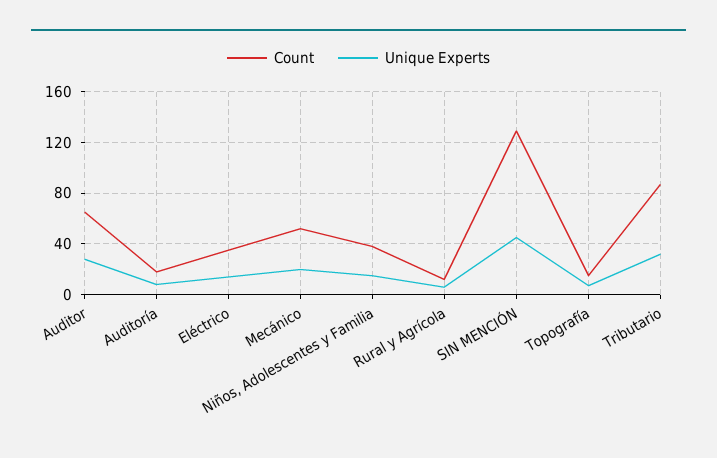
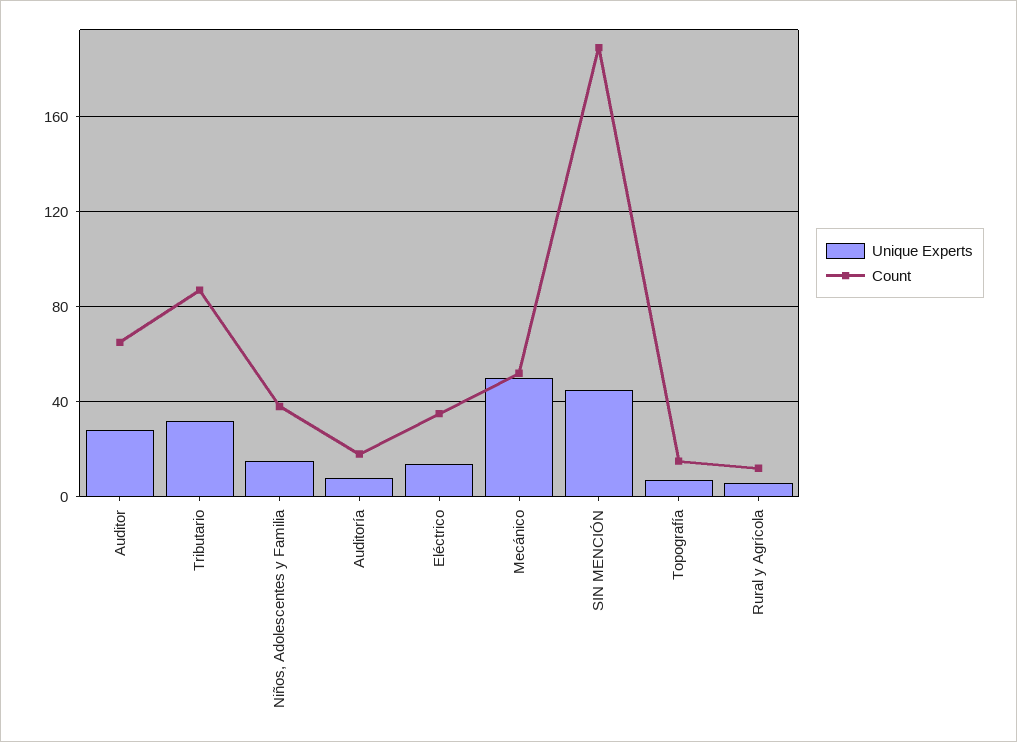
Unique Experts, Mecánico: 20 -> 50
Count, SIN MENCIÓN: 130 -> 190

